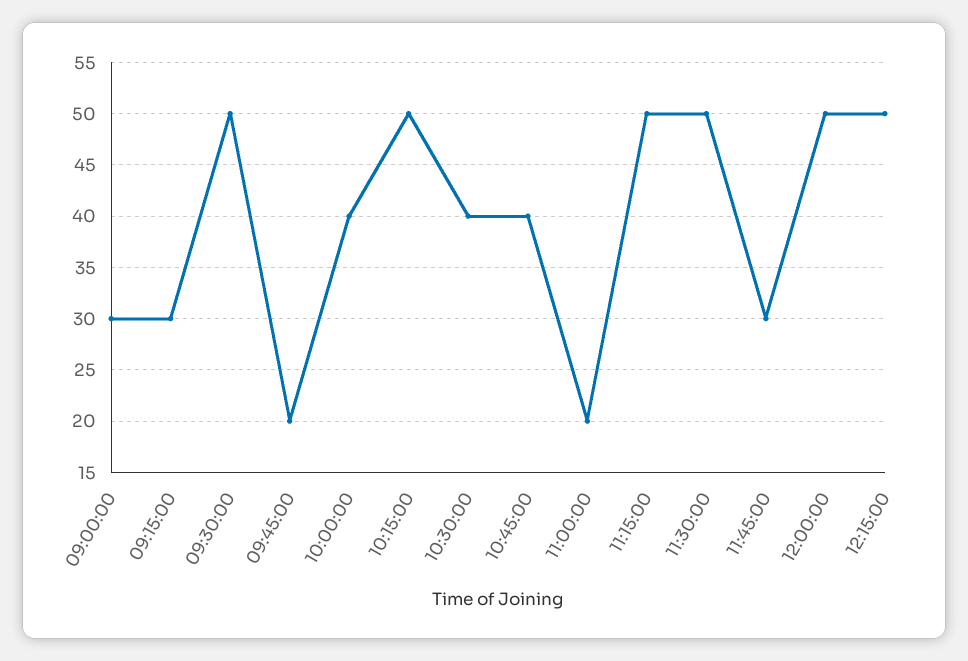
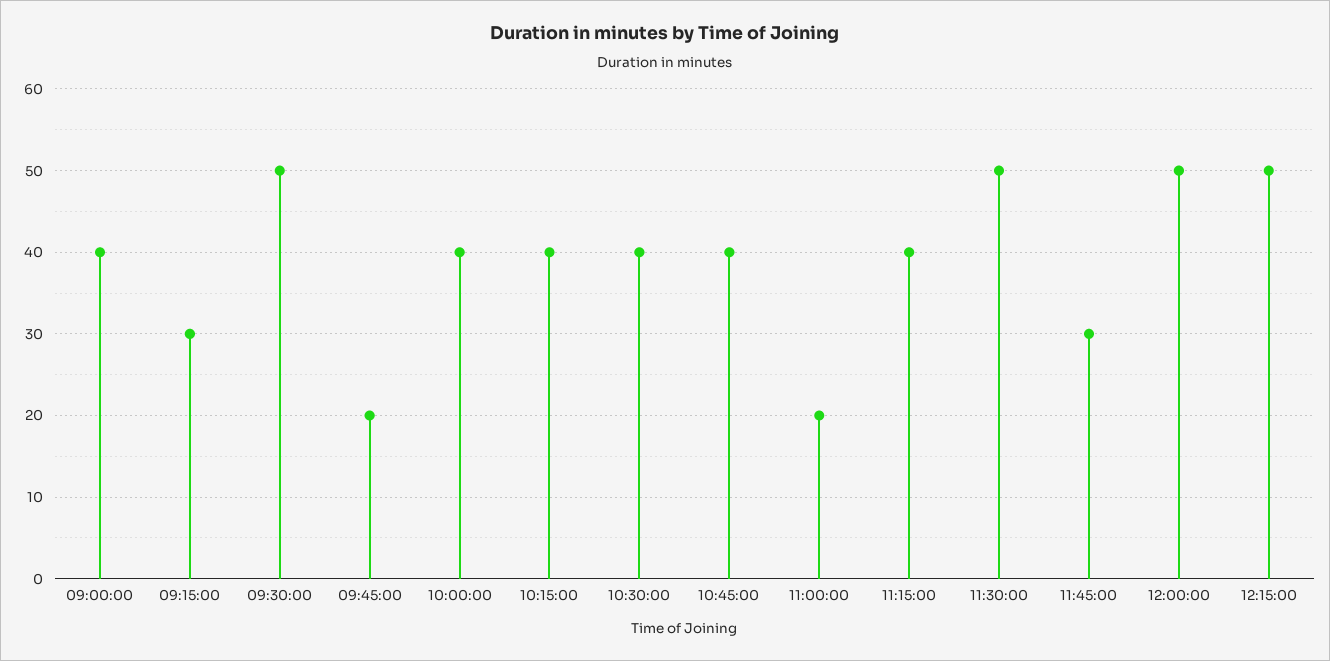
09:00:00: 30 -> 40
10:15:00: 50 -> 40
11:15:00: 50 -> 40

